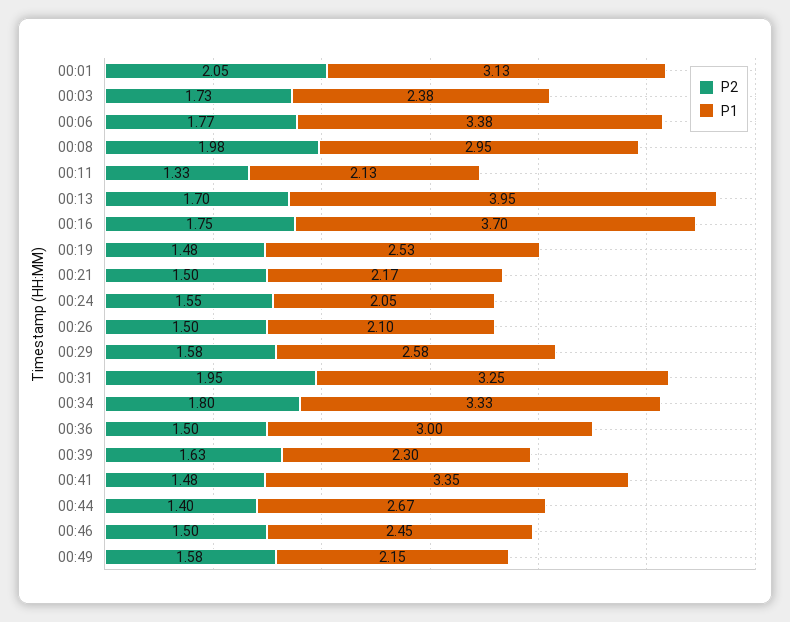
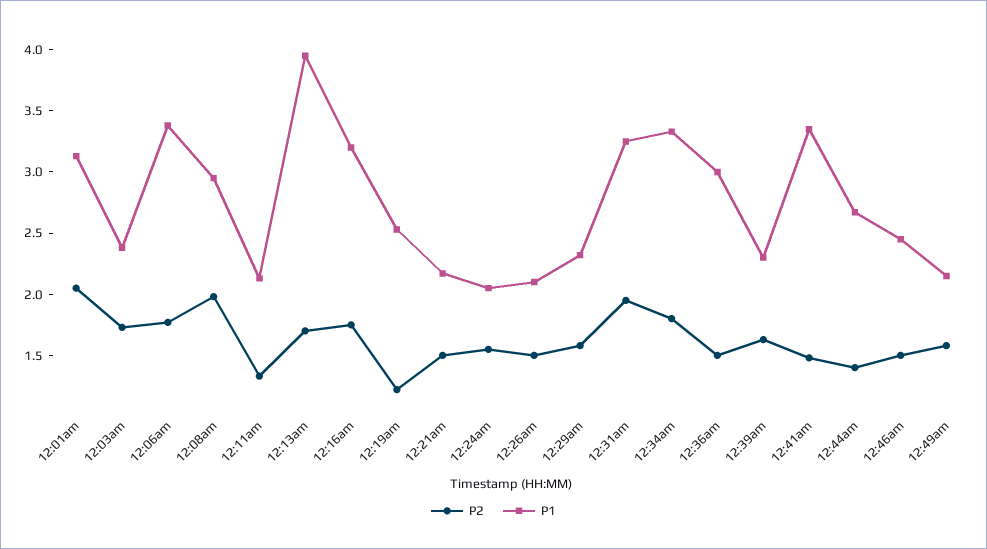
P1, 00:16: 3.7 -> 3.2
P2, 00:19: 1.48 -> 1.2
P1, 00:29: 2.58 -> 2.3

